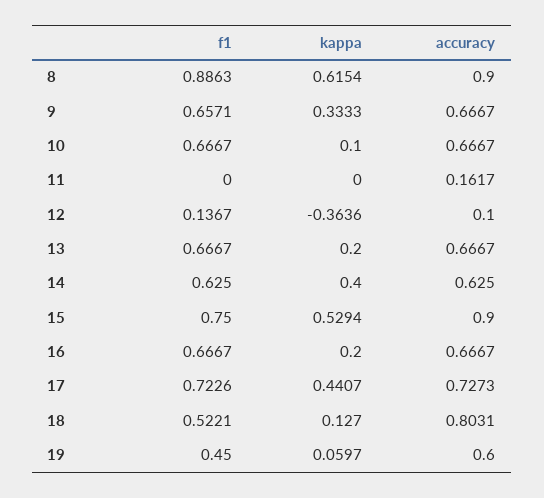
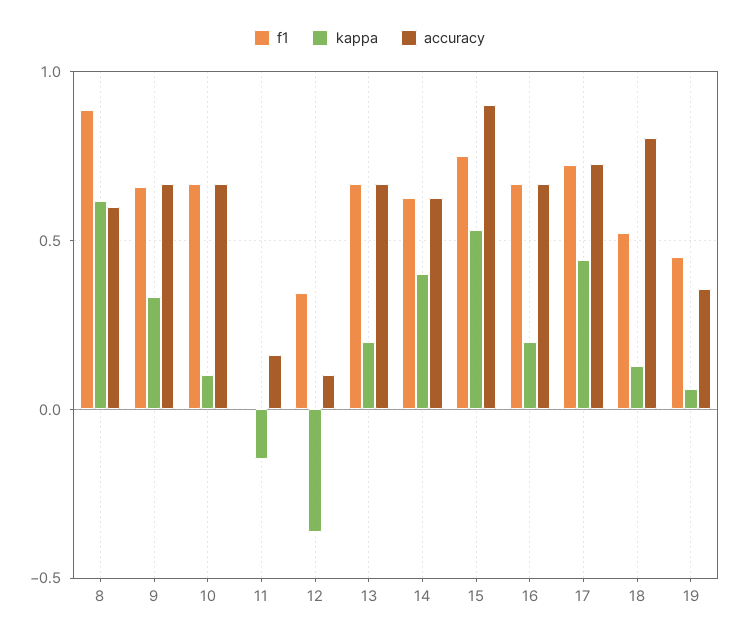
accuracy, 8: 0.9 -> 0.6
kappa, 11: 0 -> -0.15
f1, 12: 0.1367 -> 0.35
accuracy, 19: 0.6 -> 0.35

